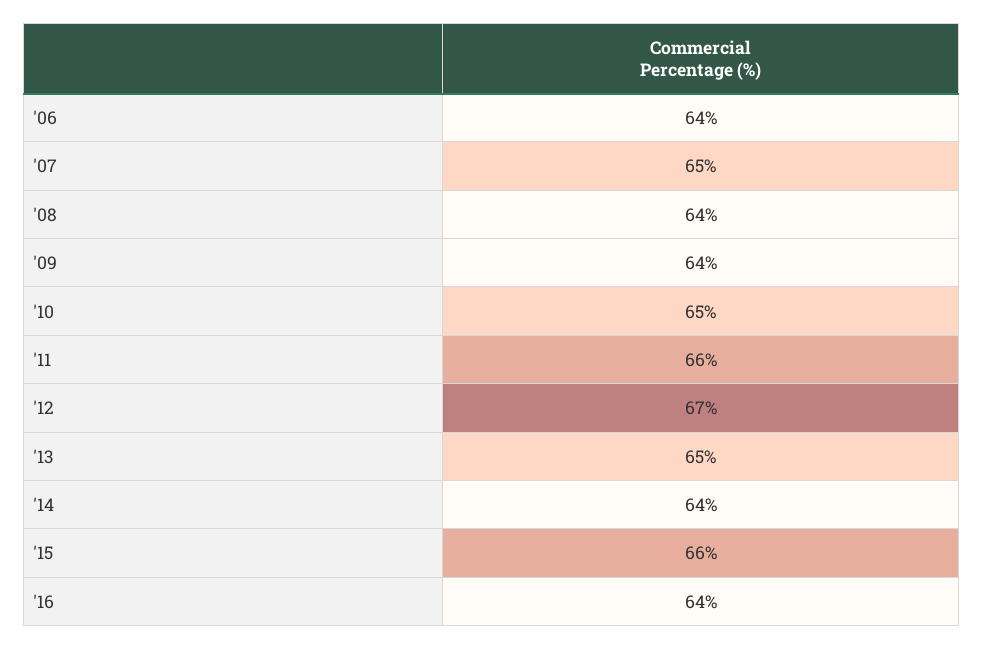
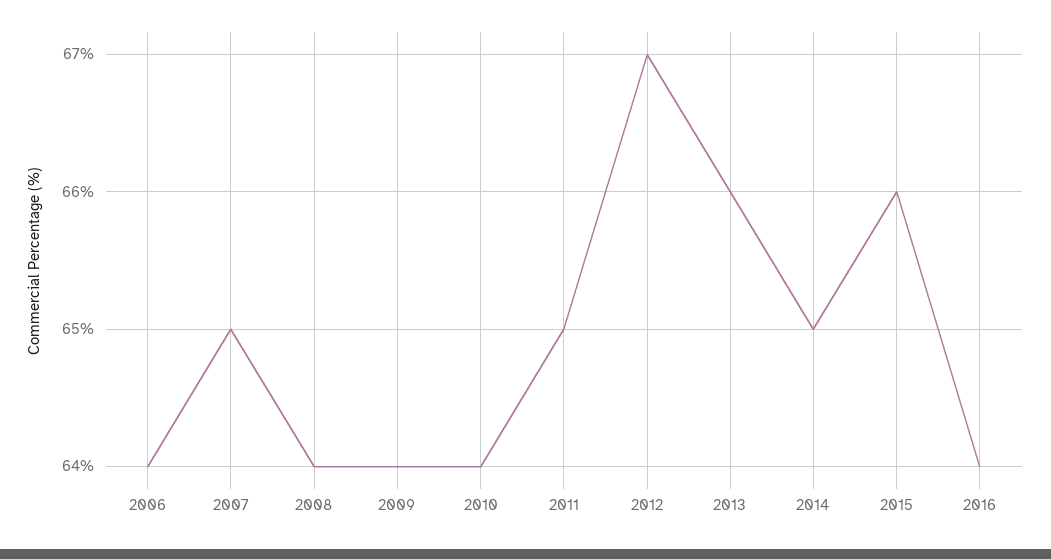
'10: 65 -> 64
'11: 66 -> 65
'13: 65 -> 66
'14: 64 -> 65

